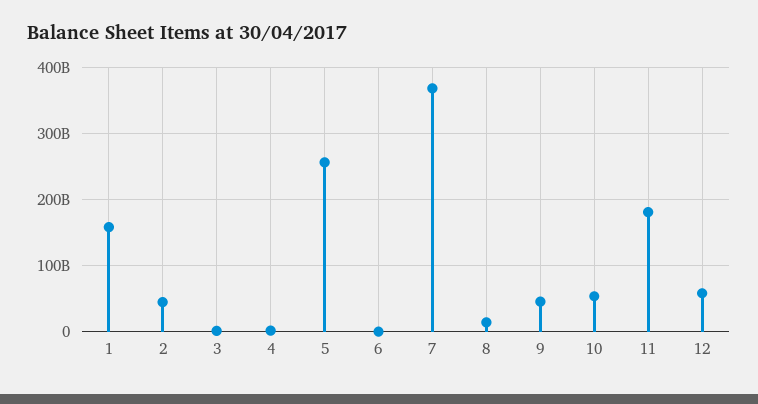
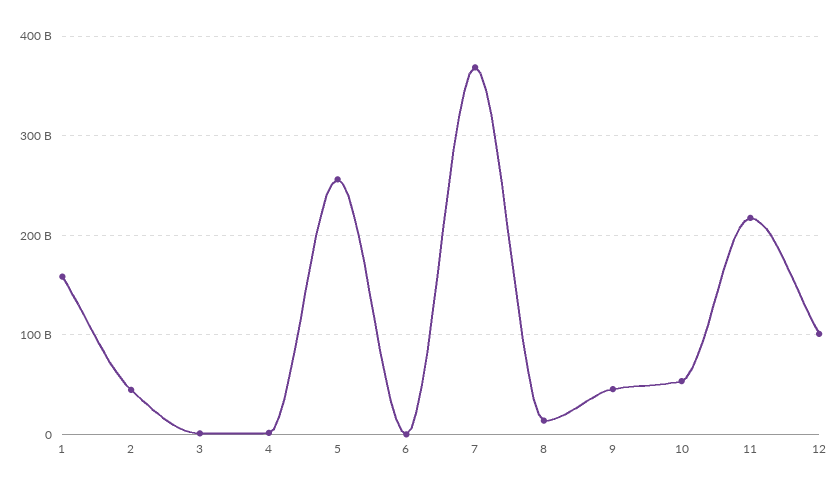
11: 180000000000 -> 220000000000
12: 60000000000 -> 100000000000

